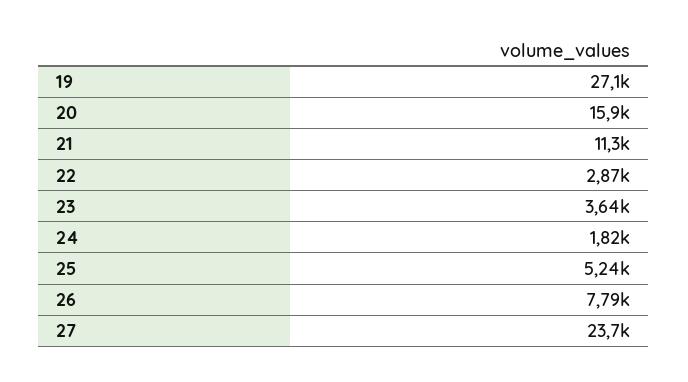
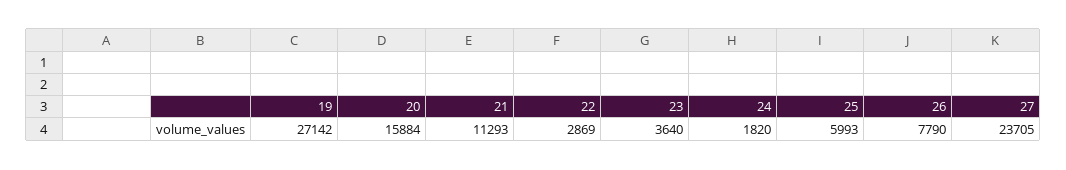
25: 5240 -> 5993

